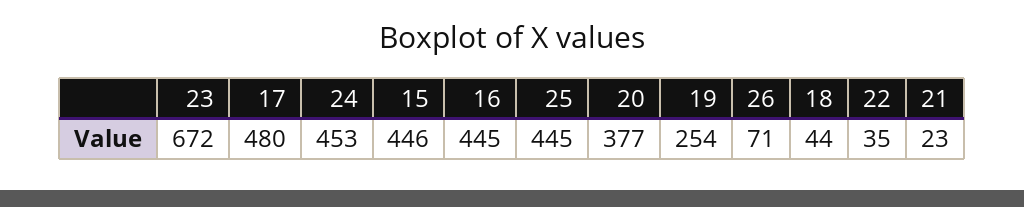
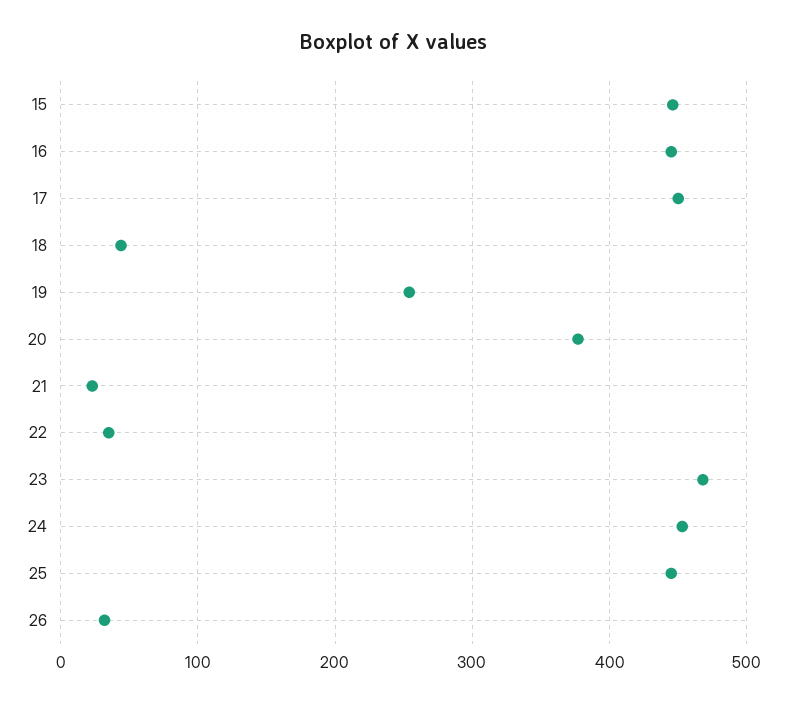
23: 672 -> 470
17: 480 -> 450
26: 71 -> 30

